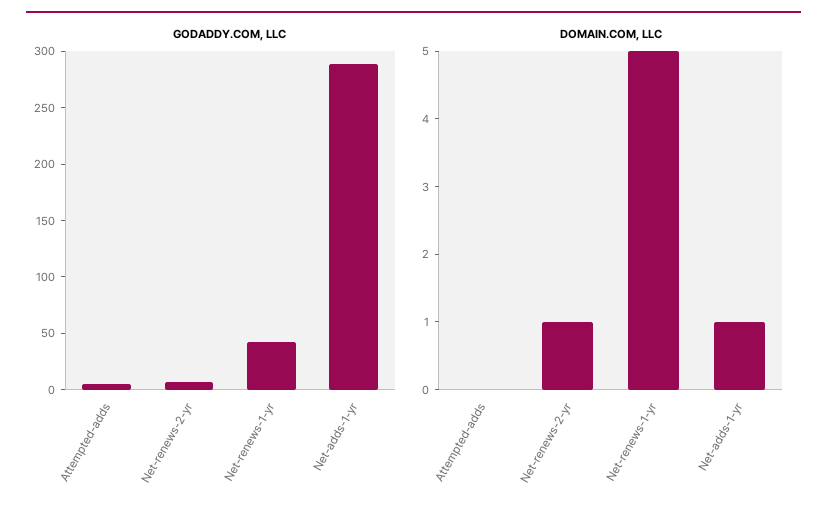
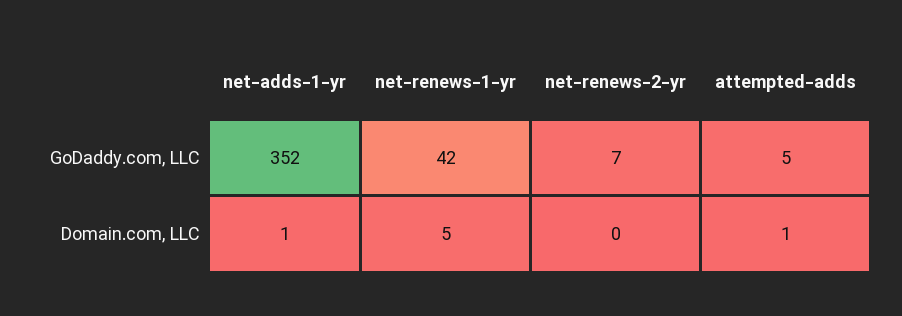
GODADDY.COM, LLC, Net-adds-1-yr: 290 -> 352
DOMAIN.COM, LLC, Attempted-adds: 0 -> 1
DOMAIN.COM, LLC, Net-renews-2-yr: 1 -> 0

